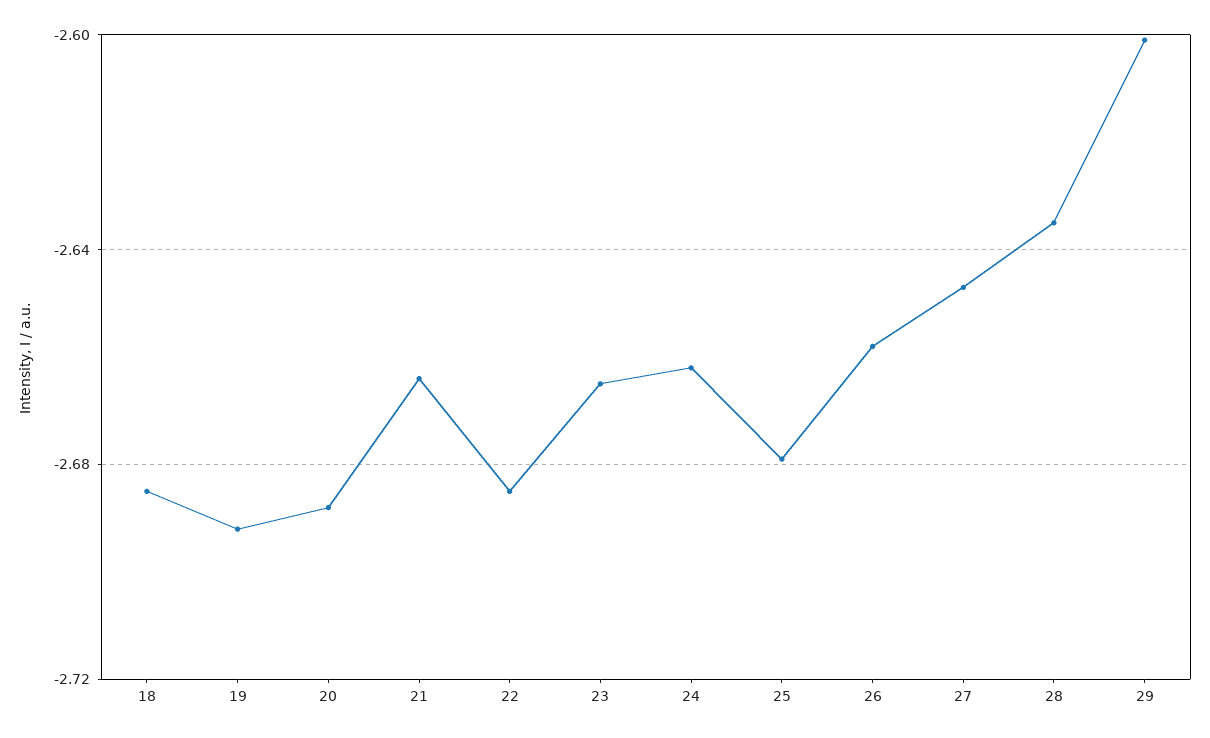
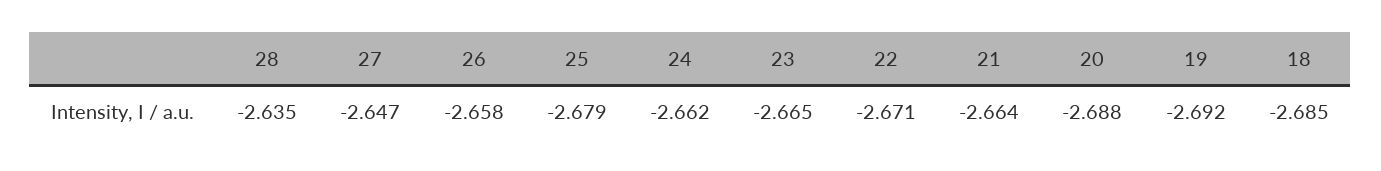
22: -2.685 -> -2.671
29: -2.6 -> none

